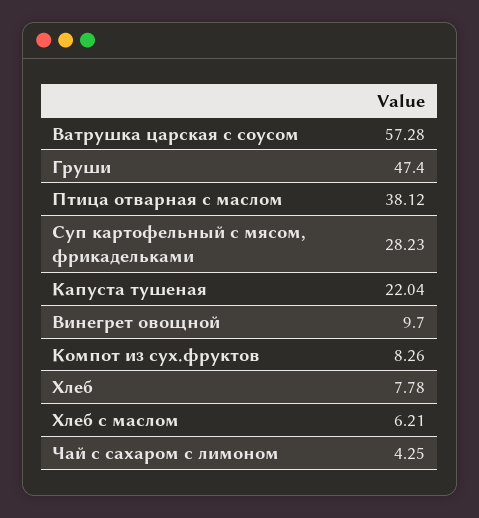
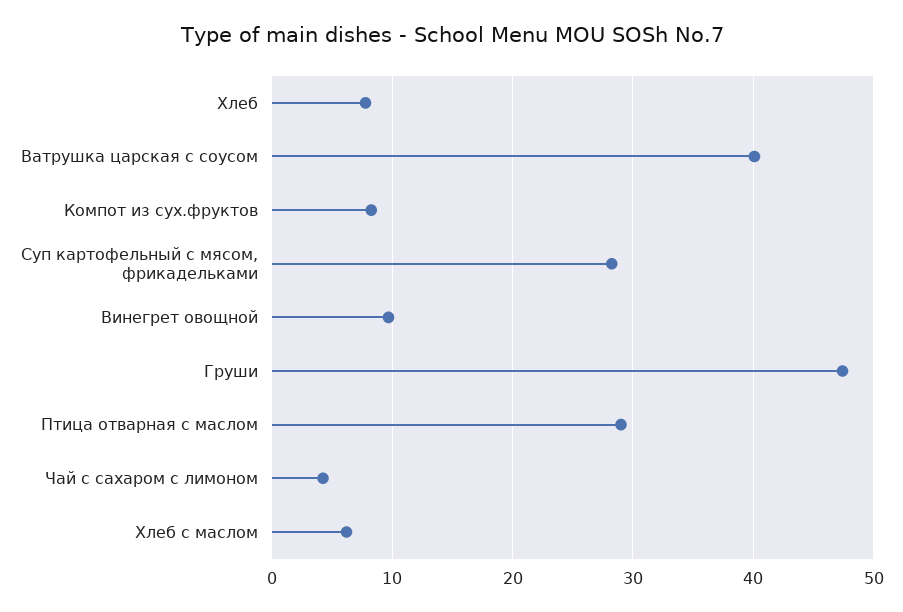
Ватрушка царская с соусом: 57.28 -> 40
Птица отварная с маслом: 38.12 -> 29
Капуста тушеная: 22.04 -> none

